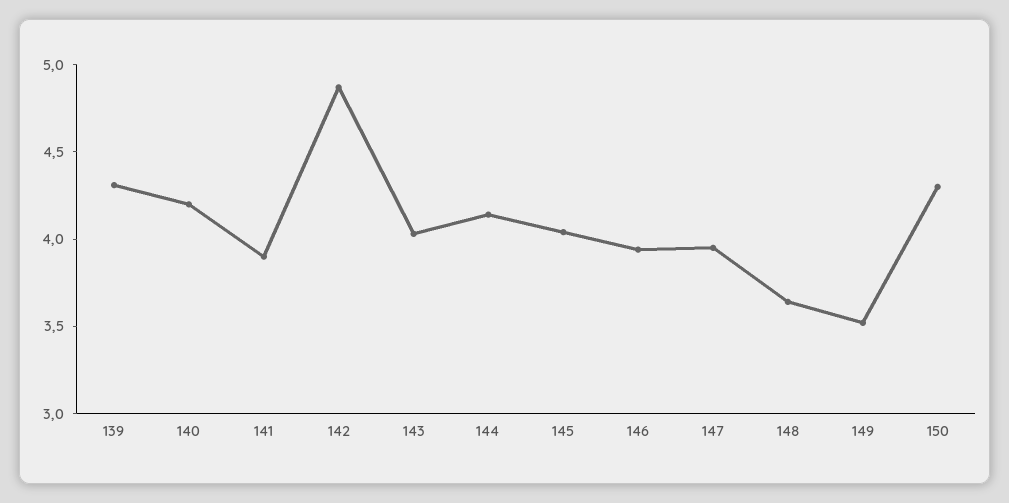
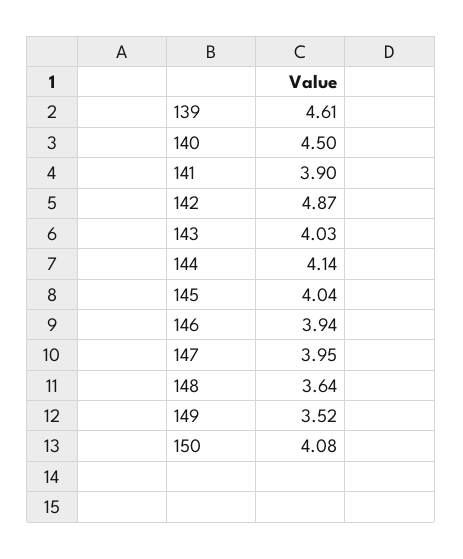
139: 4.3 -> 4.61
140: 4.2 -> 4.5
150: 4.3 -> 4.08

